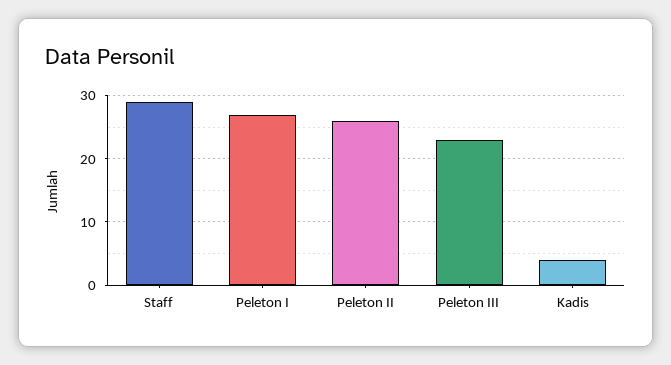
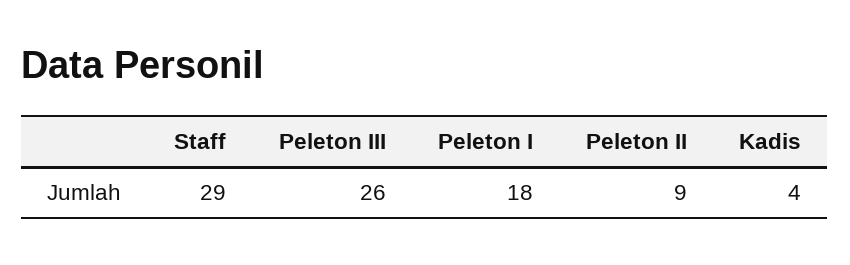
Peleton I: 27 -> 18
Peleton II: 26 -> 9
Peleton III: 23 -> 26

